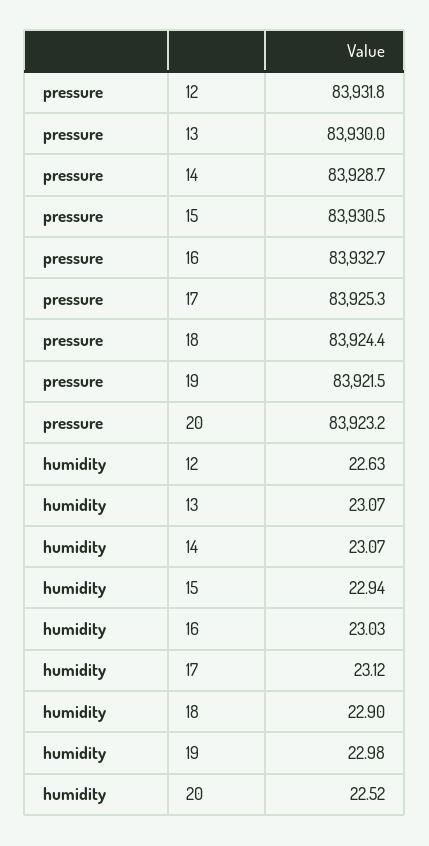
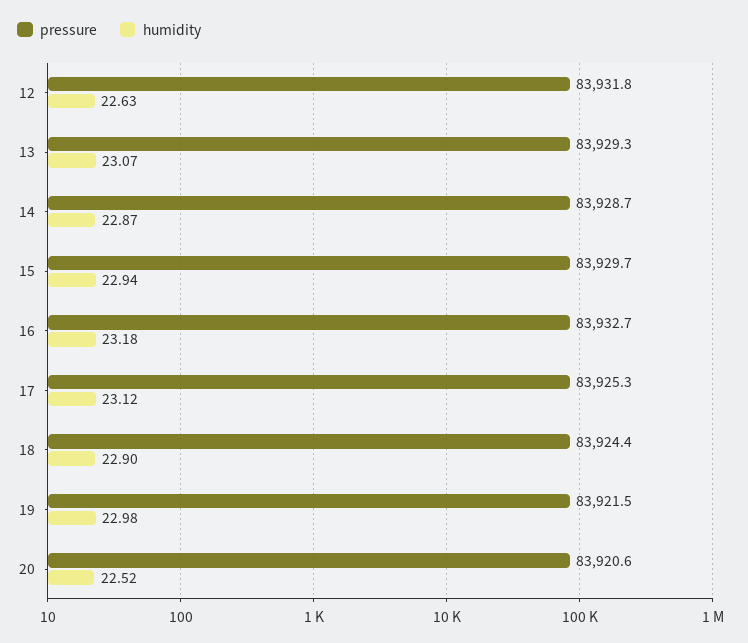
pressure, 13: 83930 -> 83929.3
pressure, 15: 83930.5 -> 83929.7
pressure, 20: 83923.2 -> 83920.6
humidity, 14: 23.07 -> 22.87
humidity, 16: 23.03 -> 23.18

